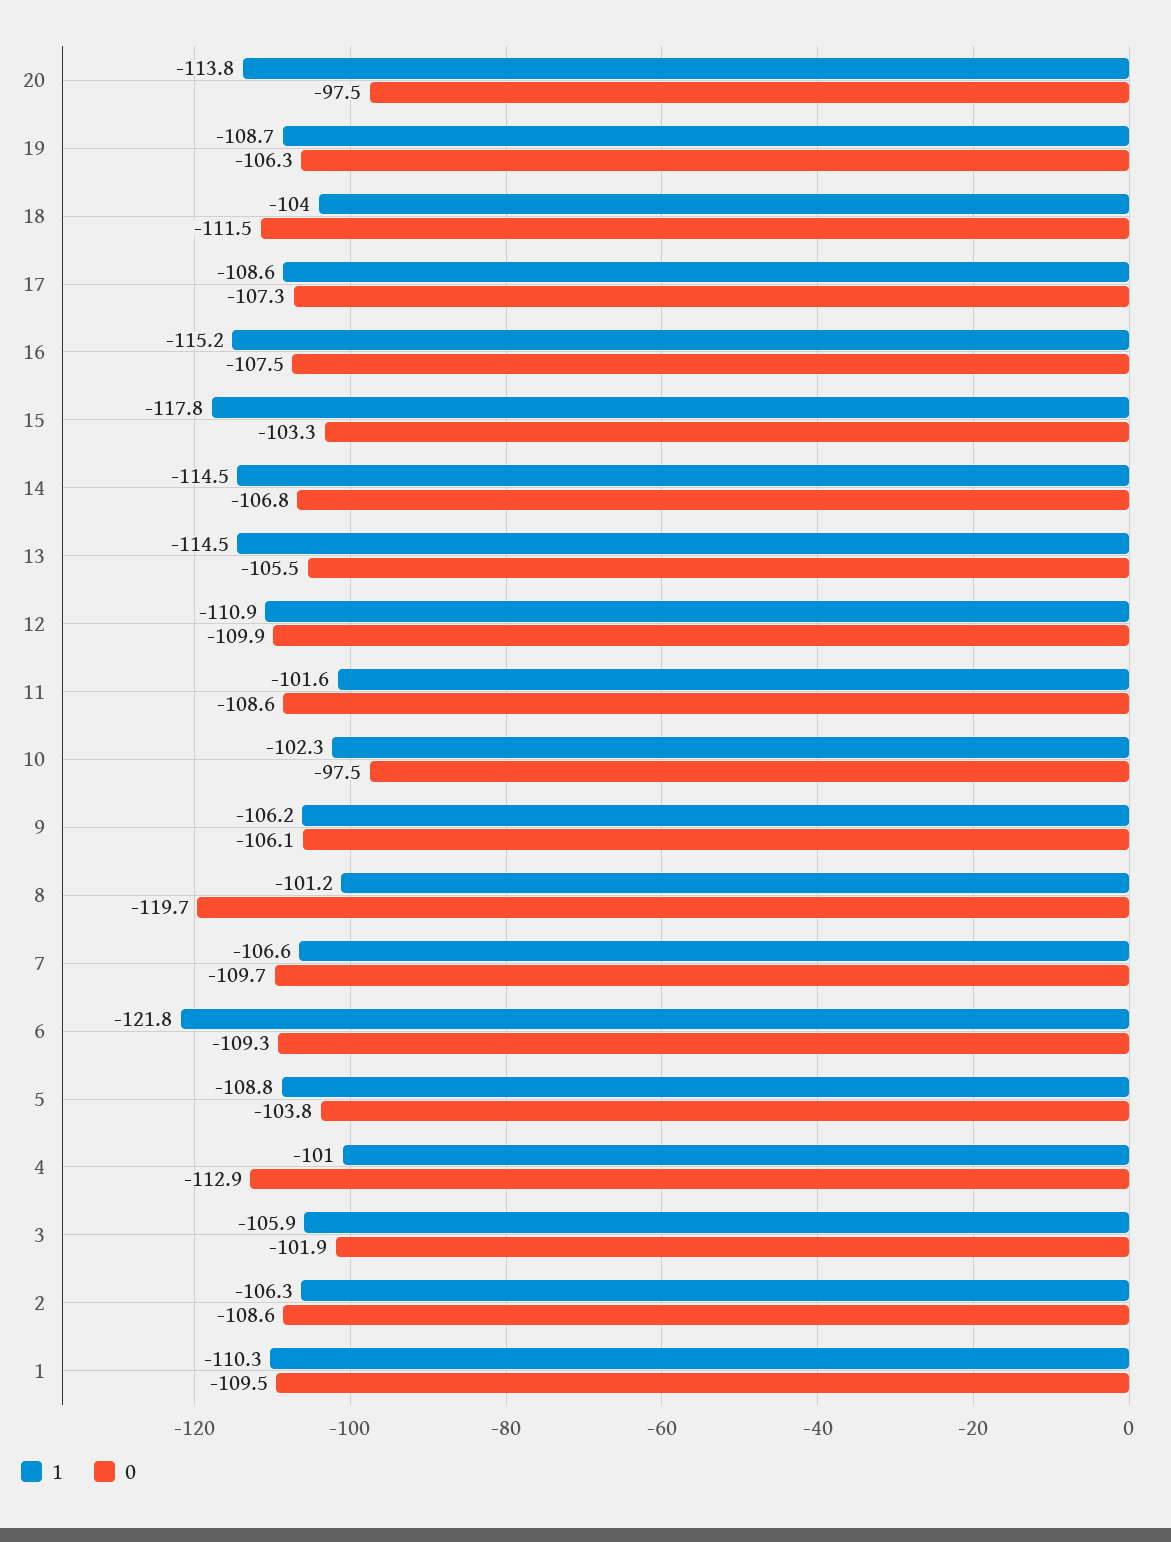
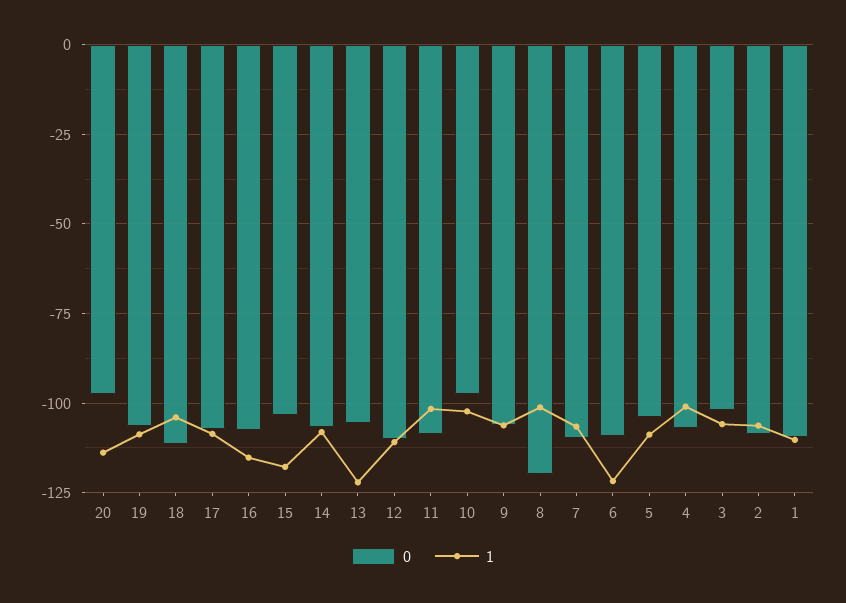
1, 14: -114.5 -> -107.5
1, 13: -114.5 -> -122.5
0, 4: -112.9 -> -107.5

